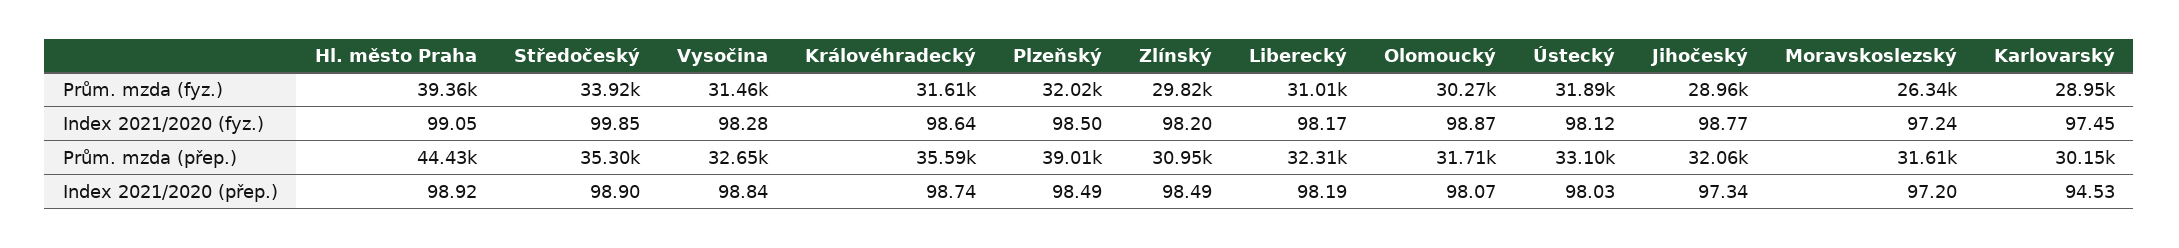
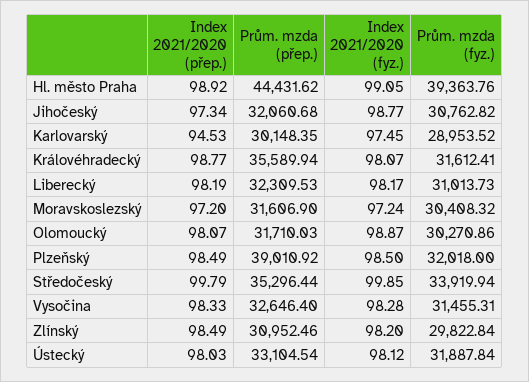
Jihočeský, Prům. mzda (fyz.): 28960 -> 30762.82
Moravskoslezský, Prům. mzda (fyz.): 26340 -> 30408.32
Královéhradecký, Index 2021/2020 (fyz.): 98.64 -> 98.07
Středočeský, Index 2021/2020 (přep.): 98.9 -> 99.79
Vysočina, Index 2021/2020 (přep.): 98.84 -> 98.33
Královéhradecký, Index 2021/2020 (přep.): 98.74 -> 98.77

